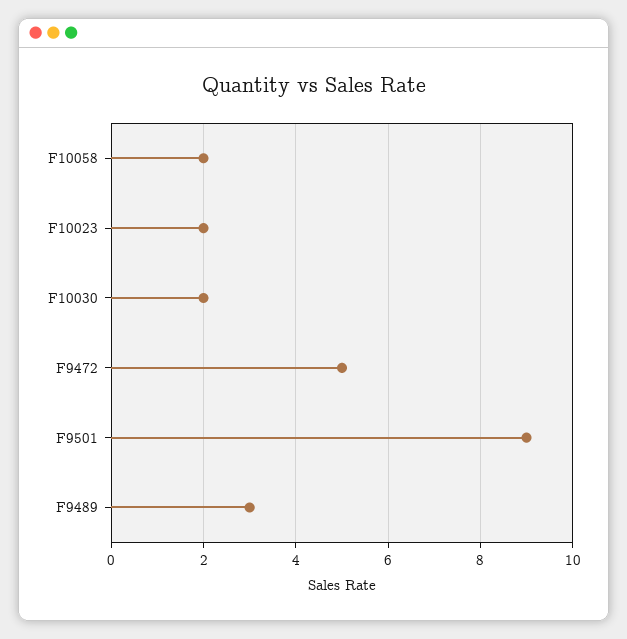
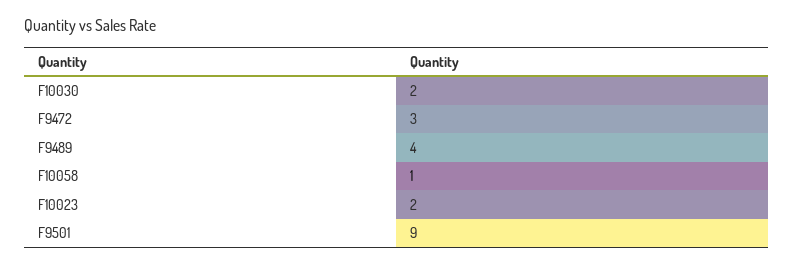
F10058: 2 -> 1
F9472: 5 -> 3
F9489: 3 -> 4

